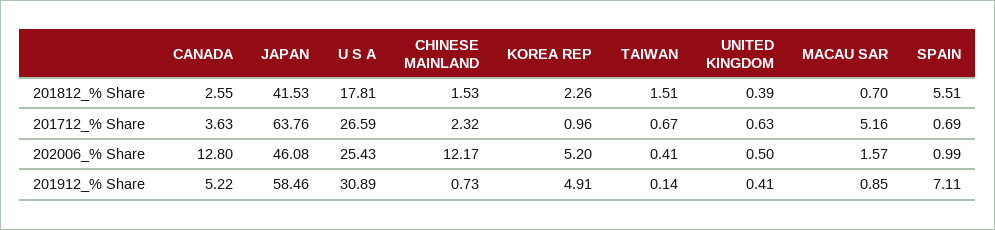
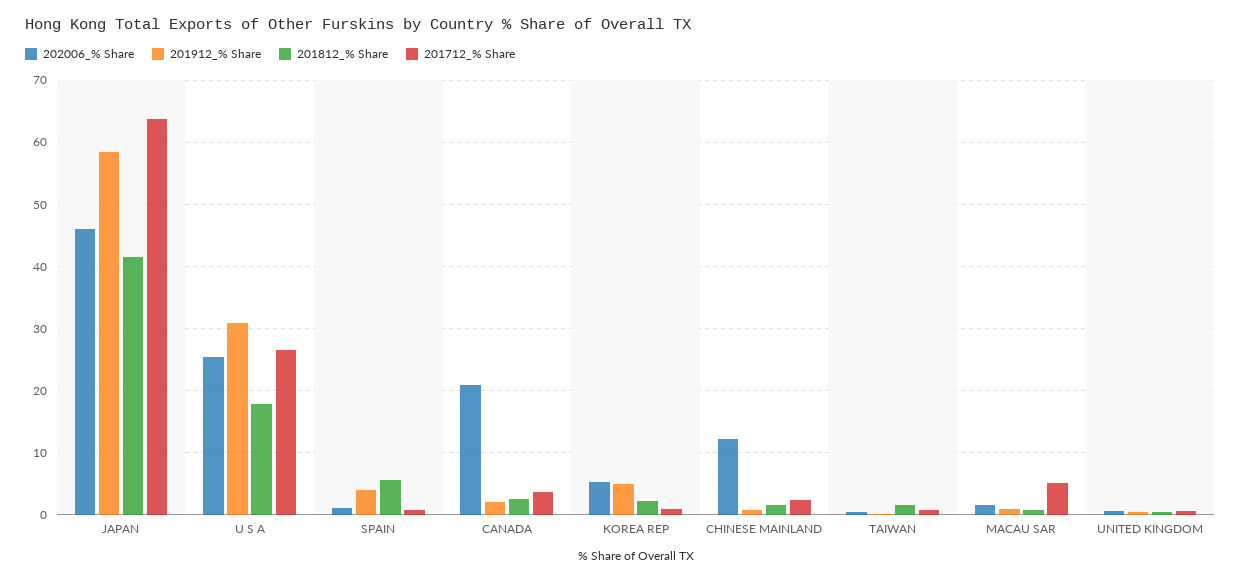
202006_% Share, CANADA: 12.8 -> 21
201912_% Share, CANADA: 5.22 -> 2
201912_% Share, SPAIN: 7.11 -> 4

